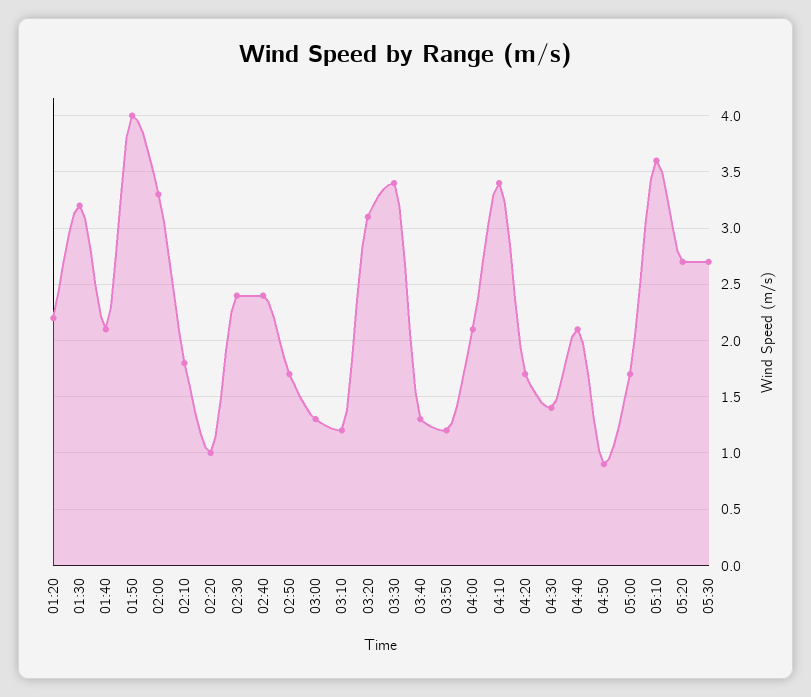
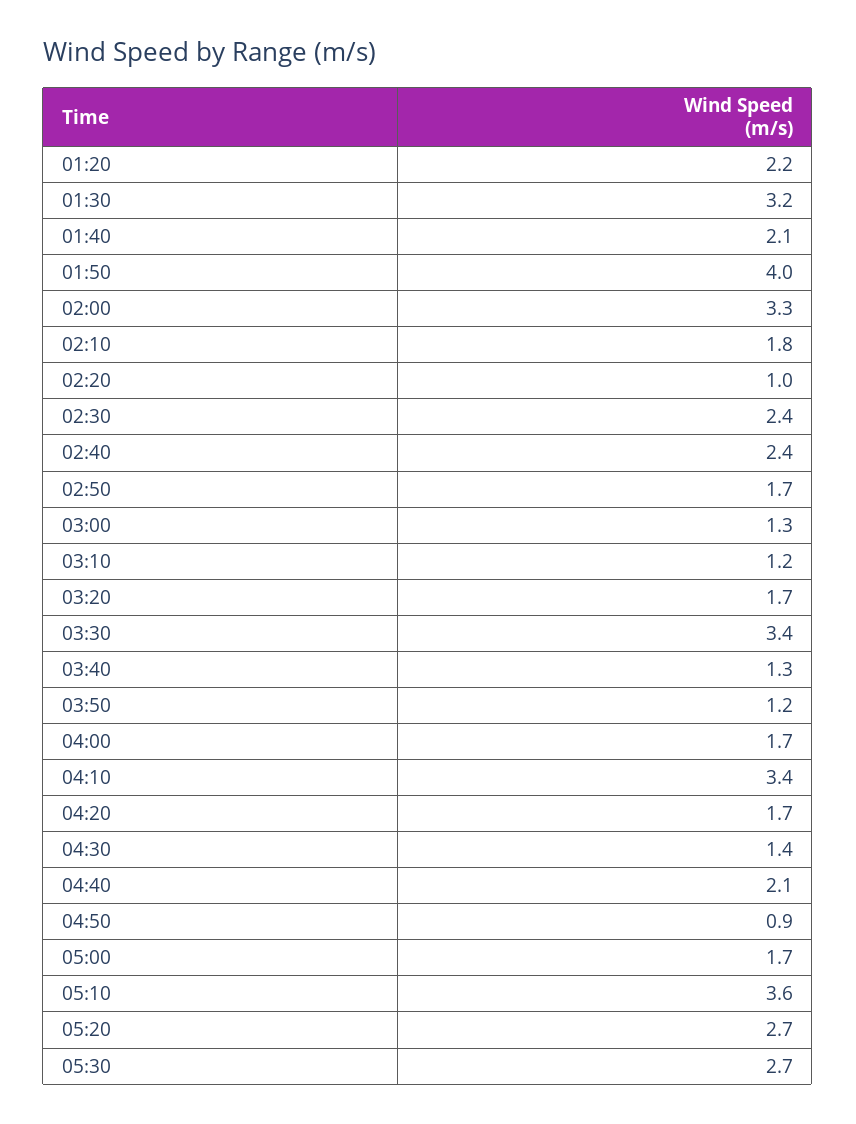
03:20: 3.1 -> 1.7
04:00: 2.1 -> 1.7

